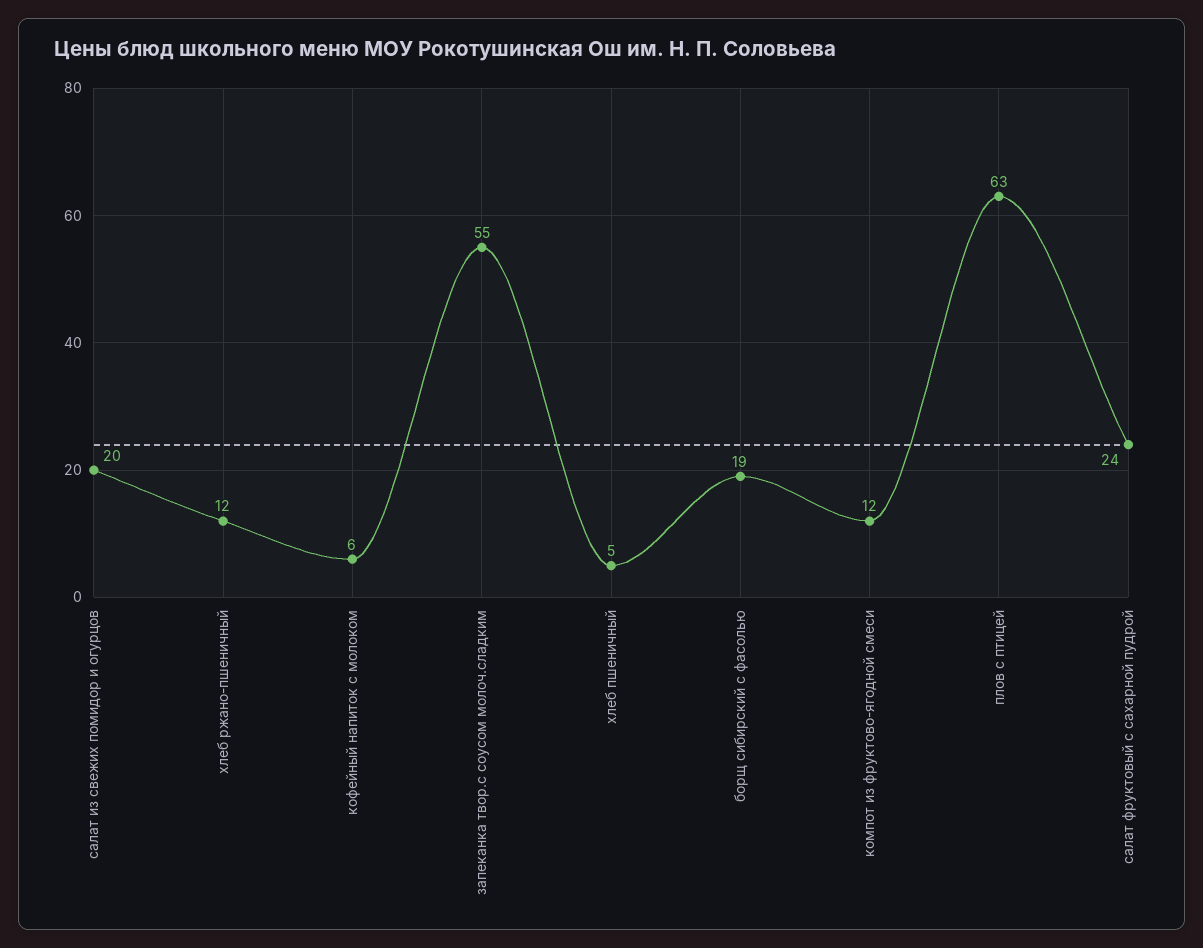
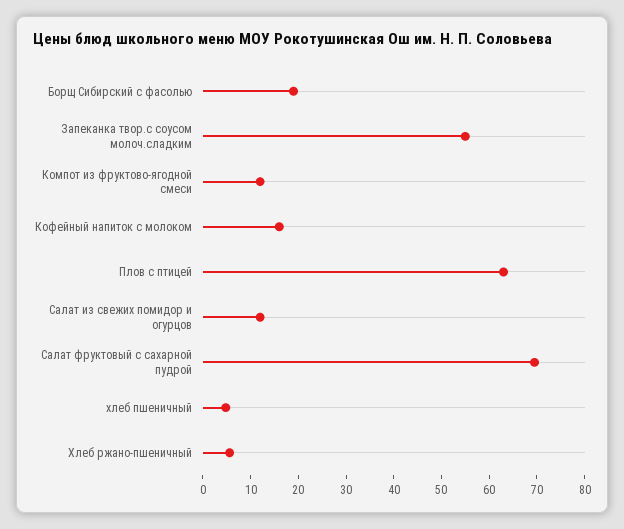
салат из свежих помидор и огурцов: 20 -> 12
хлеб ржано-пшеничный: 12 -> 6
кофейный напиток с молоком: 6 -> 16
салат фруктовый с сахарной пудрой: 24 -> 70

